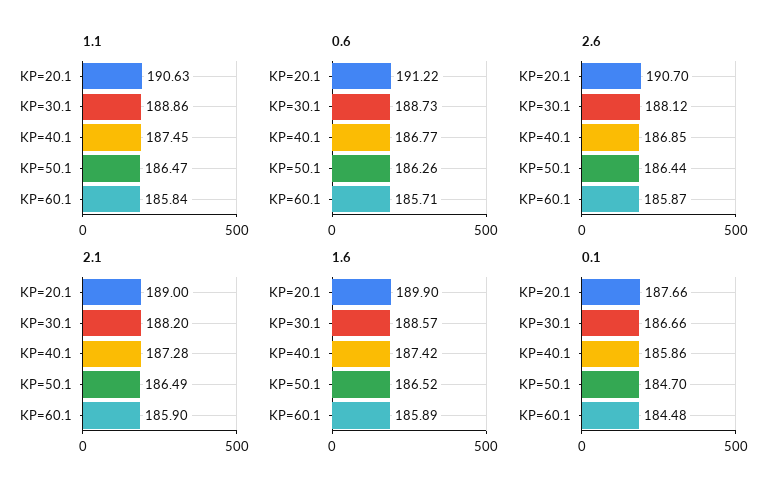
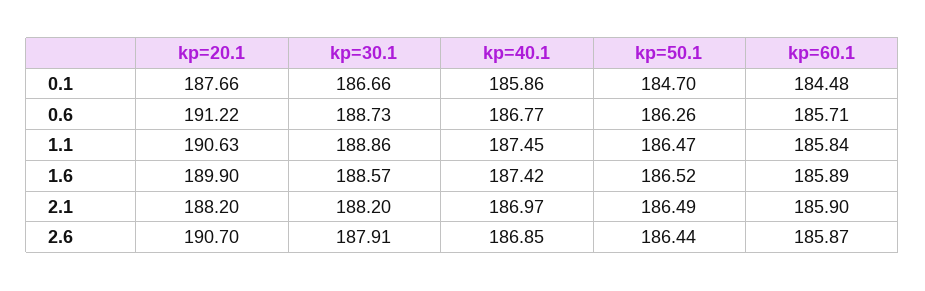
2.6, KP=30.1: 188.12 -> 187.91
2.1, KP=20.1: 189 -> 188.2
2.1, KP=40.1: 187.28 -> 186.97

